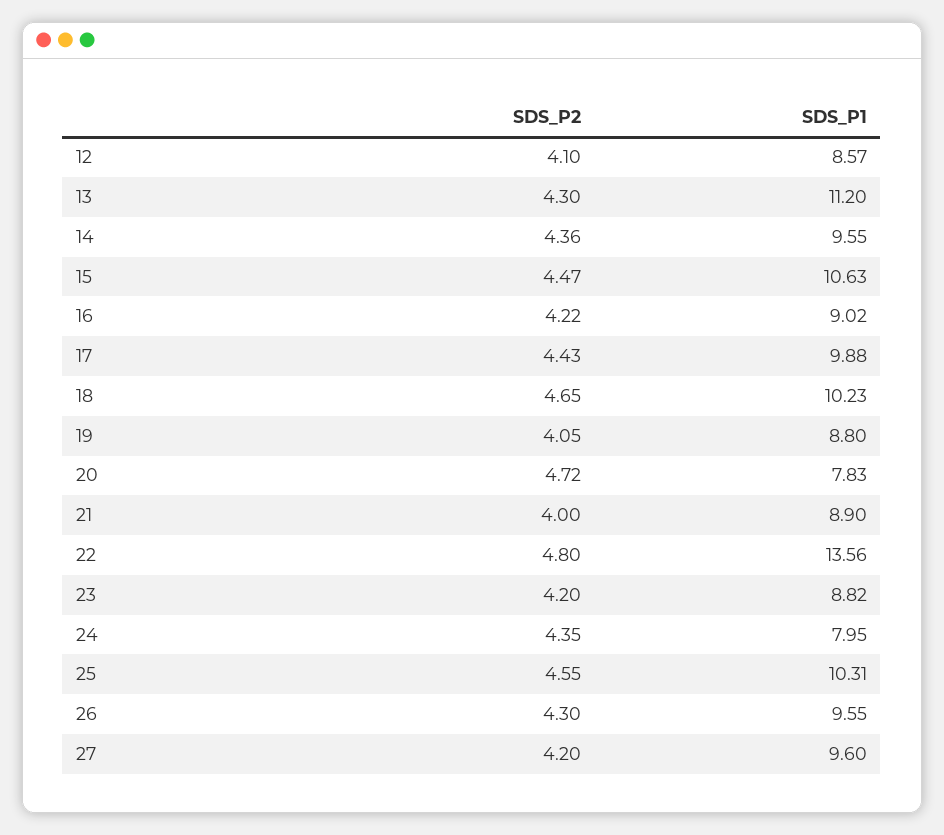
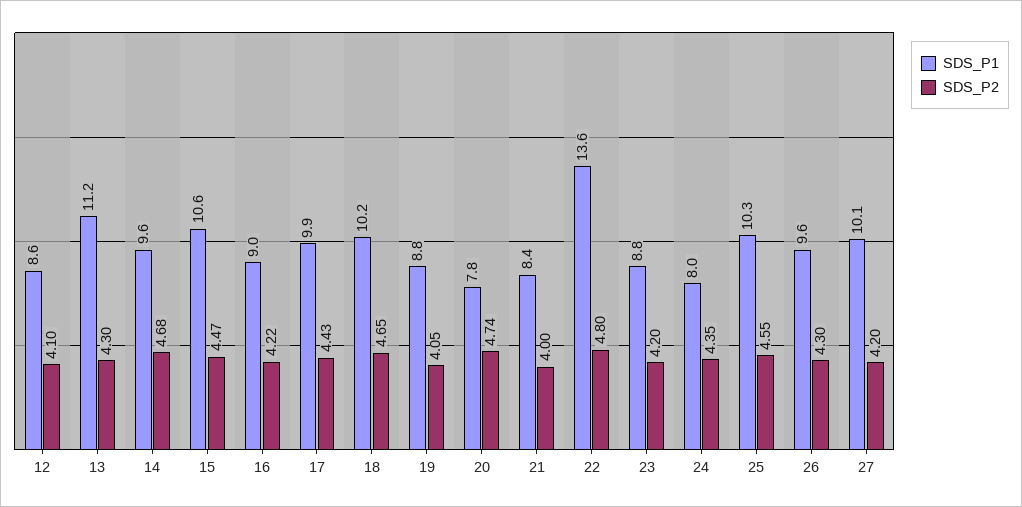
SDS_P2, 14: 4.36 -> 4.68
SDS_P2, 20: 4.72 -> 4.74
SDS_P1, 21: 8.9 -> 8.4
SDS_P1, 27: 9.6 -> 10.1

